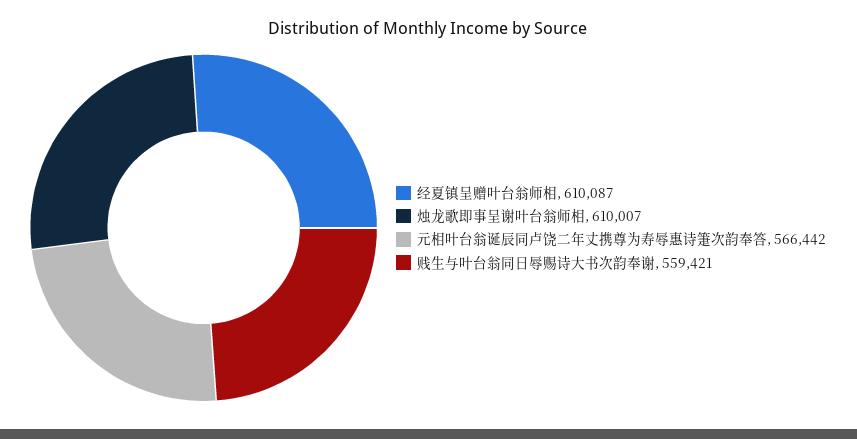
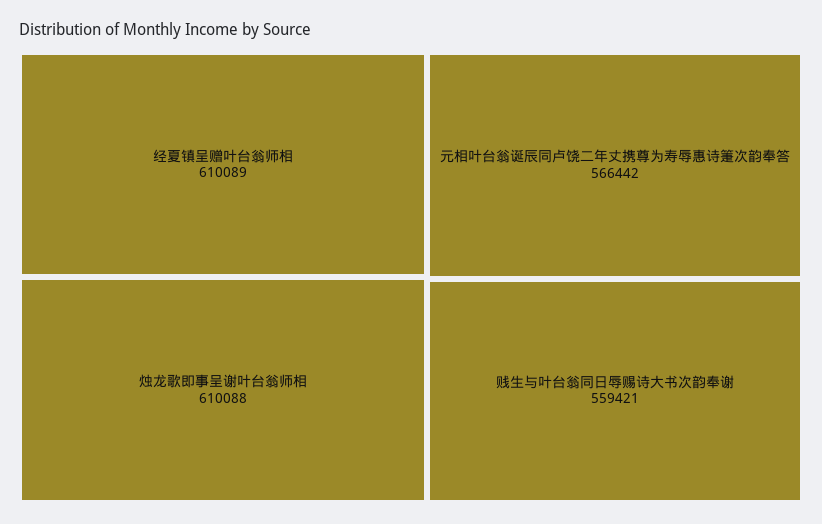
经夏镇呈赠叶台翁师相: 610087 -> 610089
烛龙歌即事呈谢叶台翁师相: 610007 -> 610088

